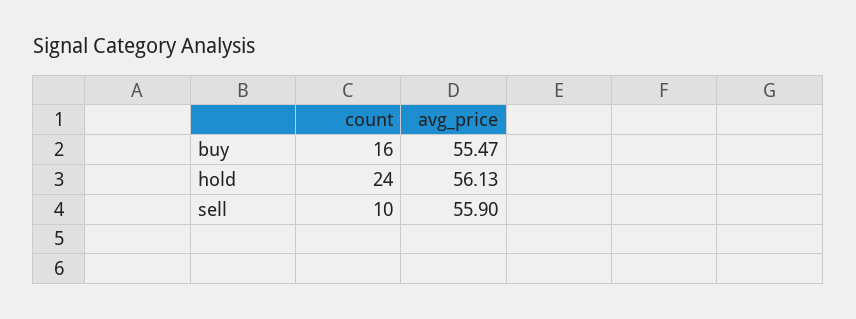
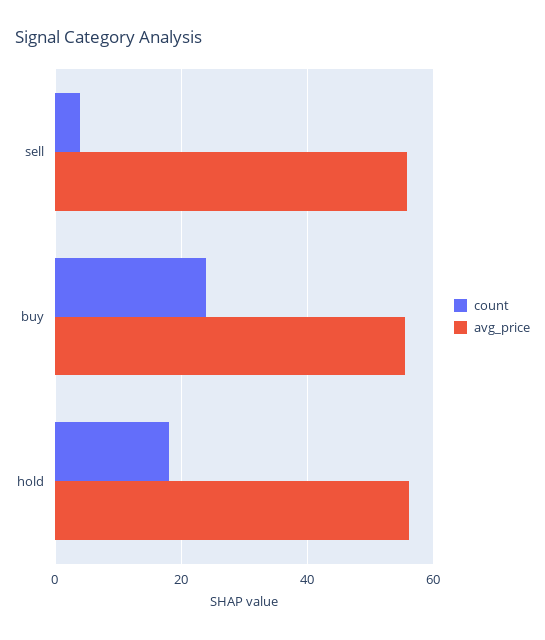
count, buy: 16 -> 24
count, hold: 24 -> 18
count, sell: 10 -> 4

